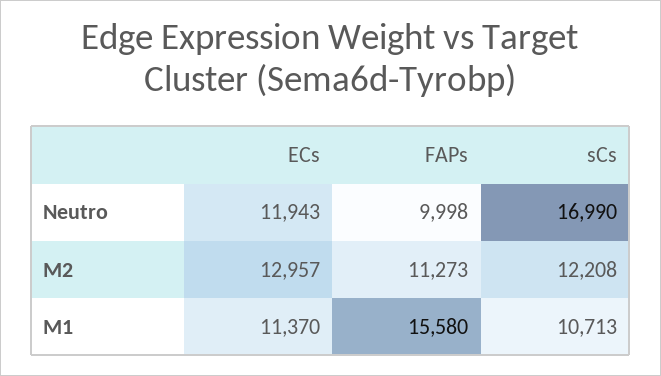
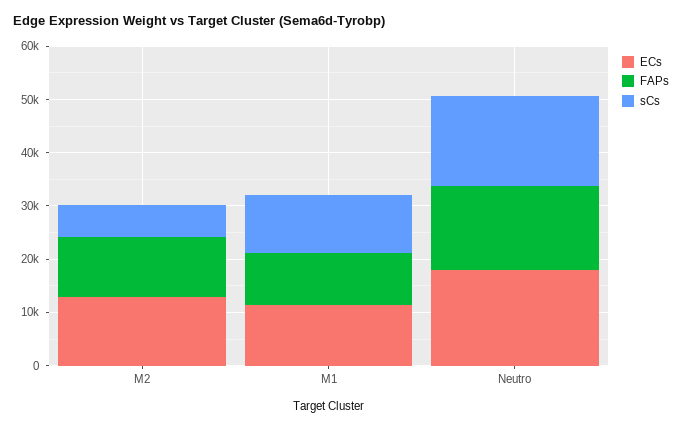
ECs, Neutro: 11943 -> 18000
FAPs, Neutro: 9998 -> 16000
sCs, M2: 12208 -> 6000
FAPs, M1: 15580 -> 10000

